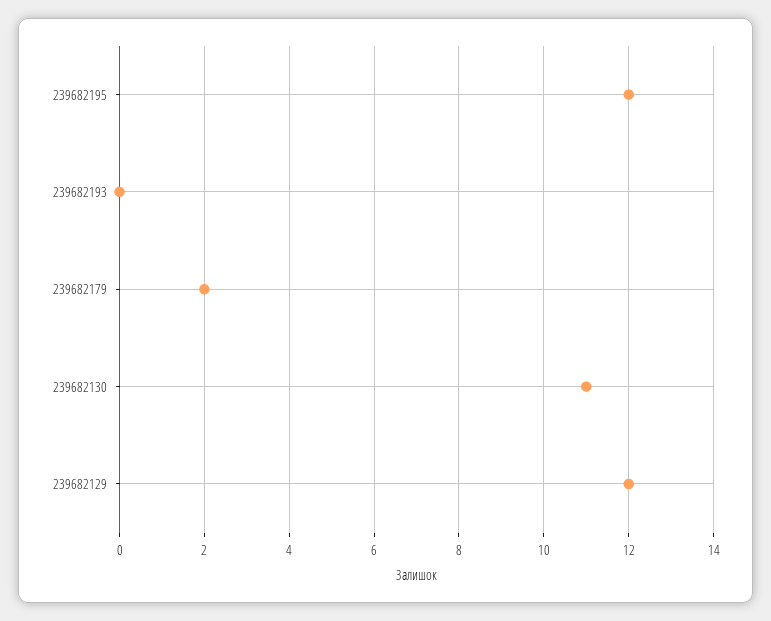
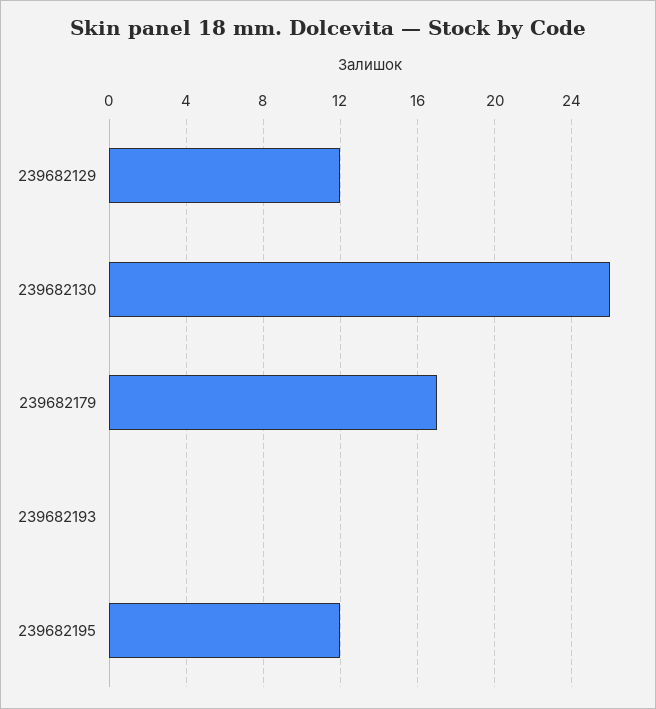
239682179: 2 -> 17
239682130: 11 -> 26

